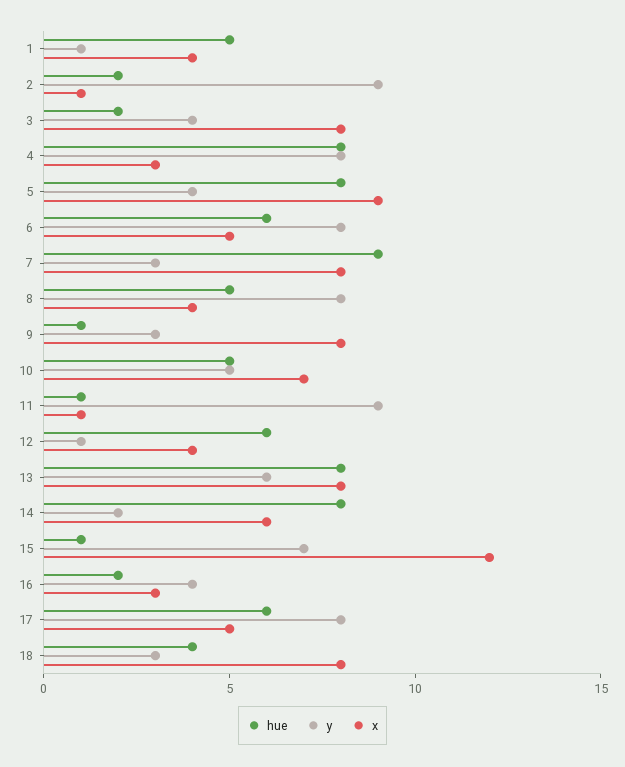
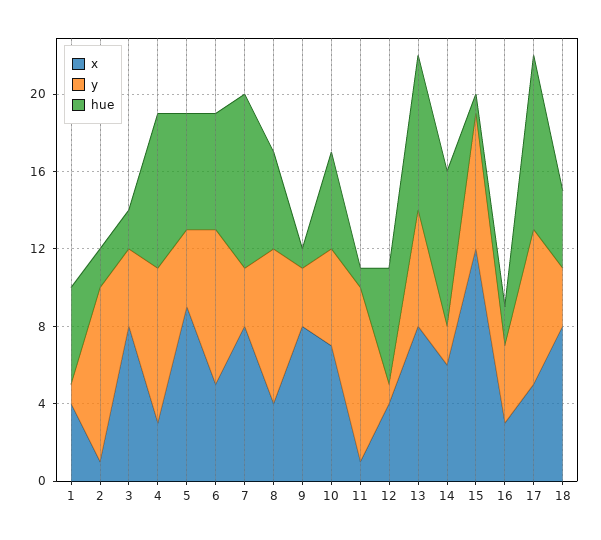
hue, 5: 8 -> 6
hue, 17: 6 -> 9

